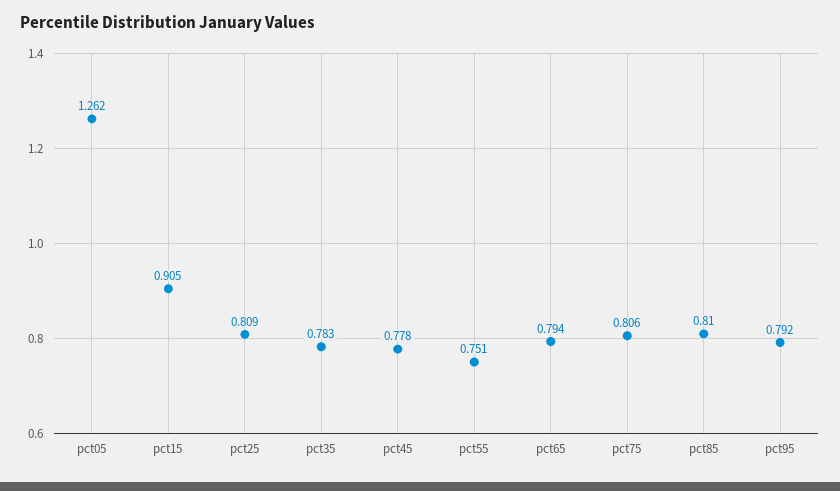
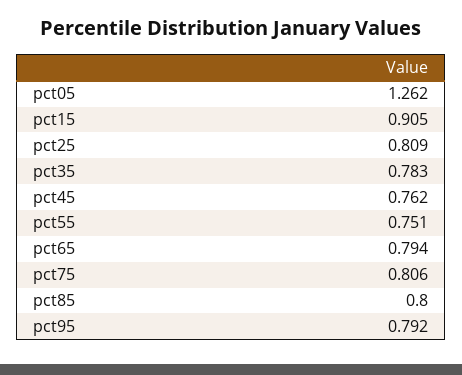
pct45: 0.778 -> 0.762
pct85: 0.81 -> 0.8

